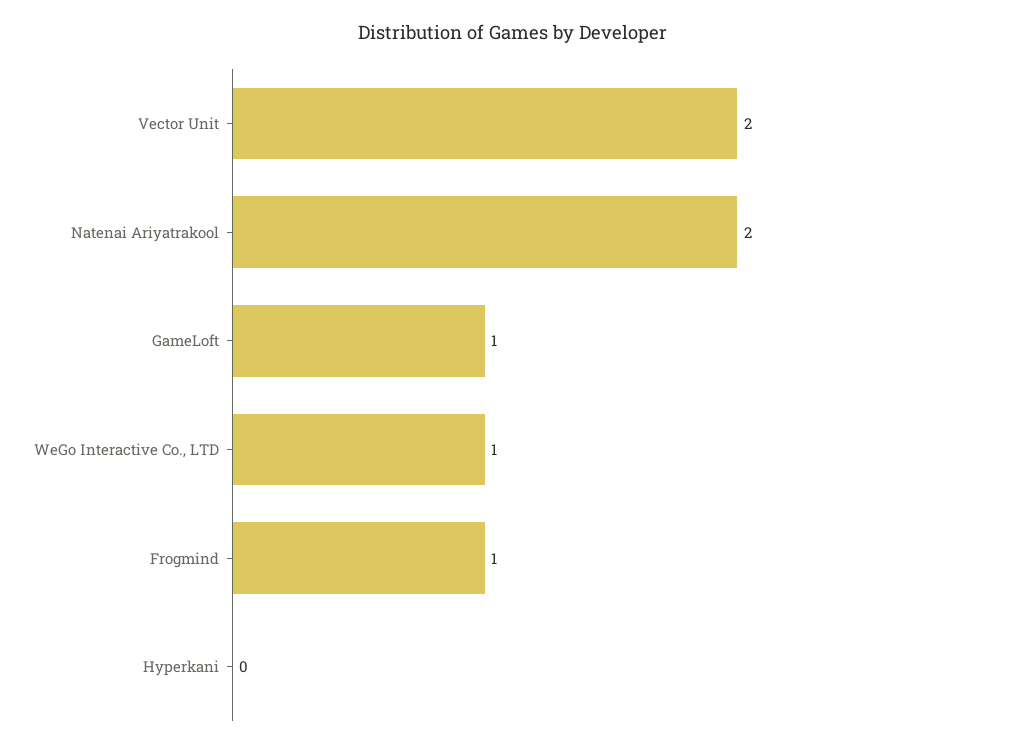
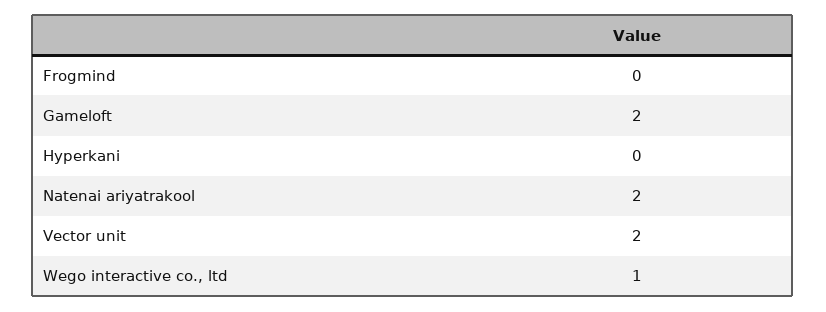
GameLoft: 1 -> 2
Frogmind: 1 -> 0

